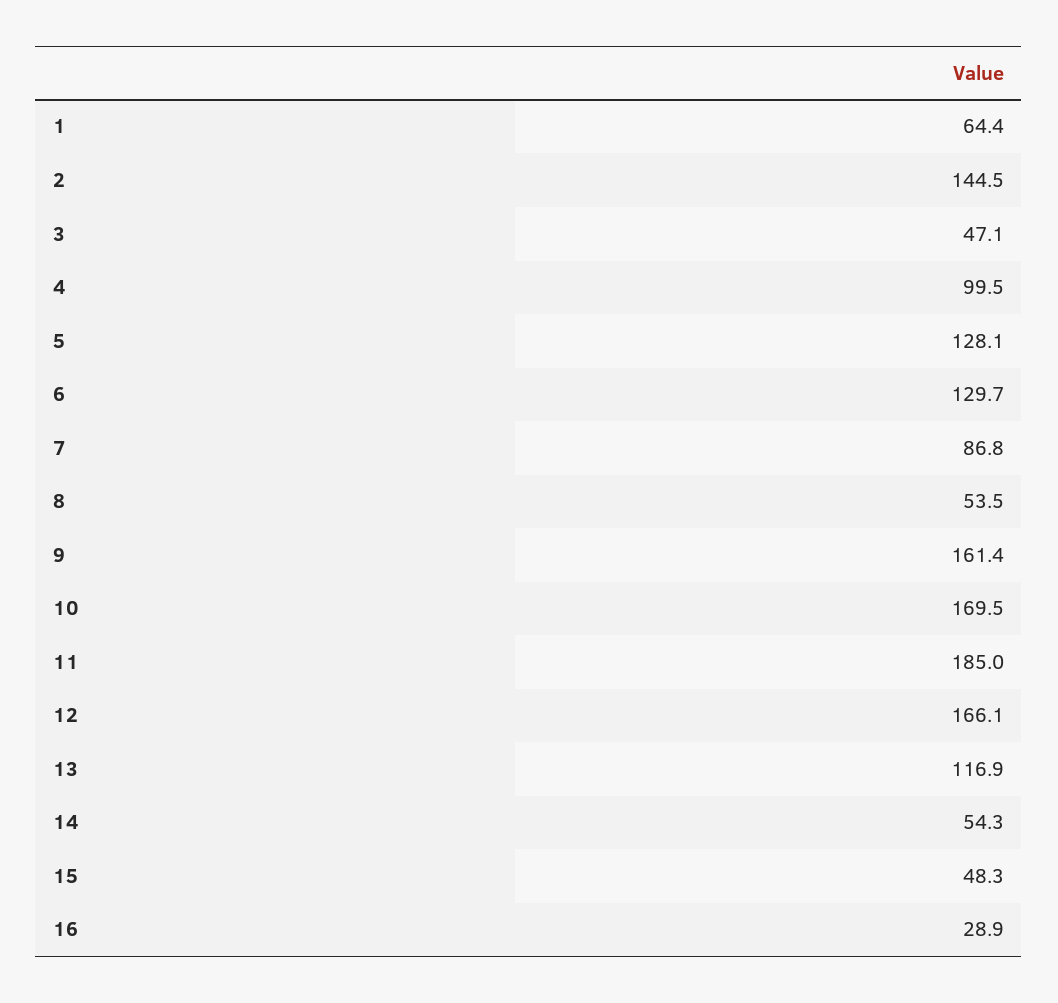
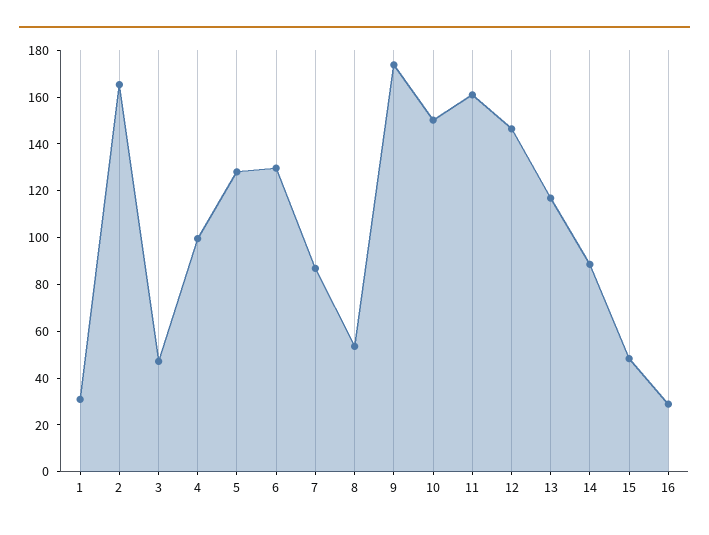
1: 64.4 -> 30
2: 144.5 -> 165
9: 161.4 -> 175
10: 169.5 -> 150
11: 185 -> 160
12: 166.1 -> 145
14: 54.3 -> 90

